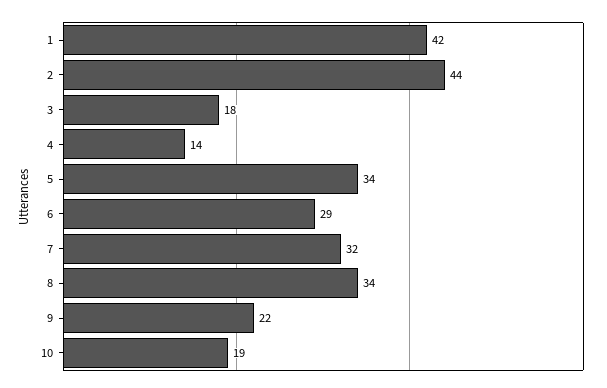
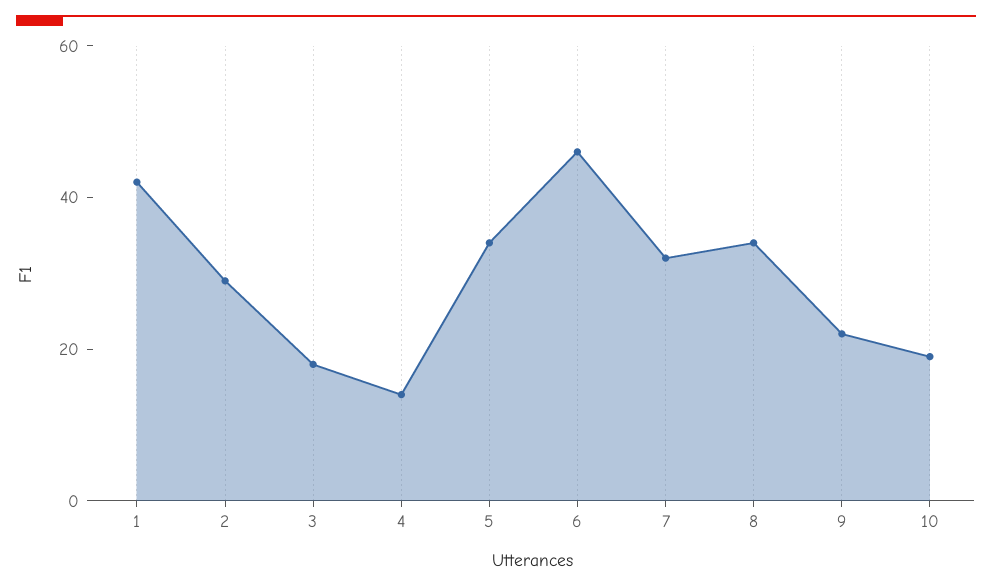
2: 44 -> 30
6: 29 -> 45

